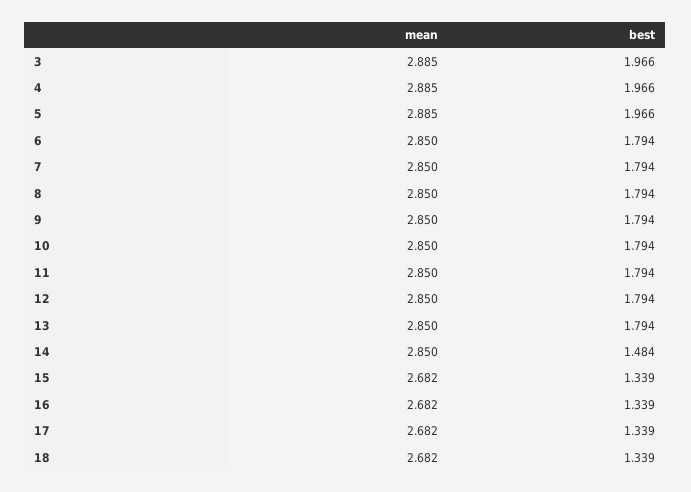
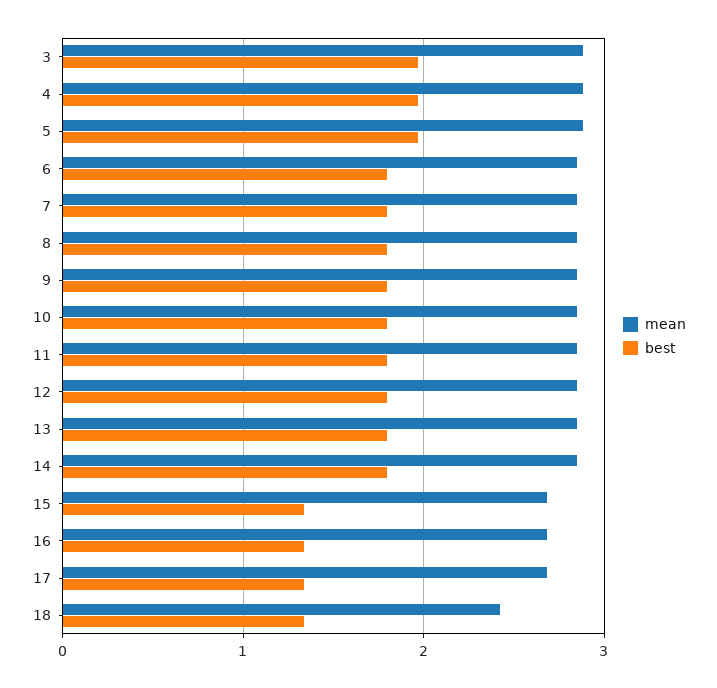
best, 14: 1.484 -> 1.8
mean, 18: 2.682 -> 2.4

